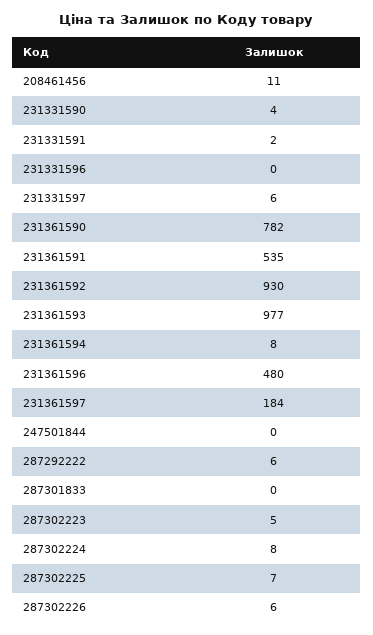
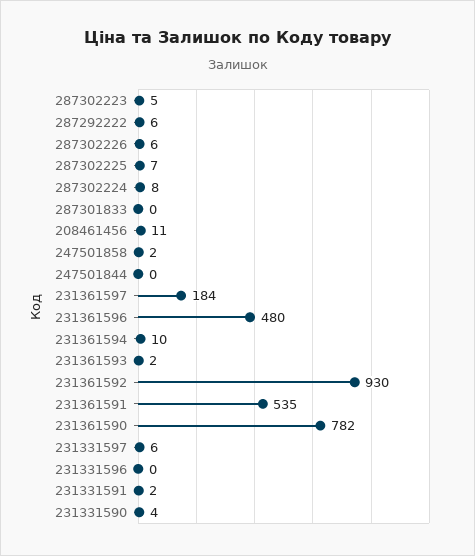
231361593: 977 -> 2
231361594: 8 -> 10
247501858: none -> 2

